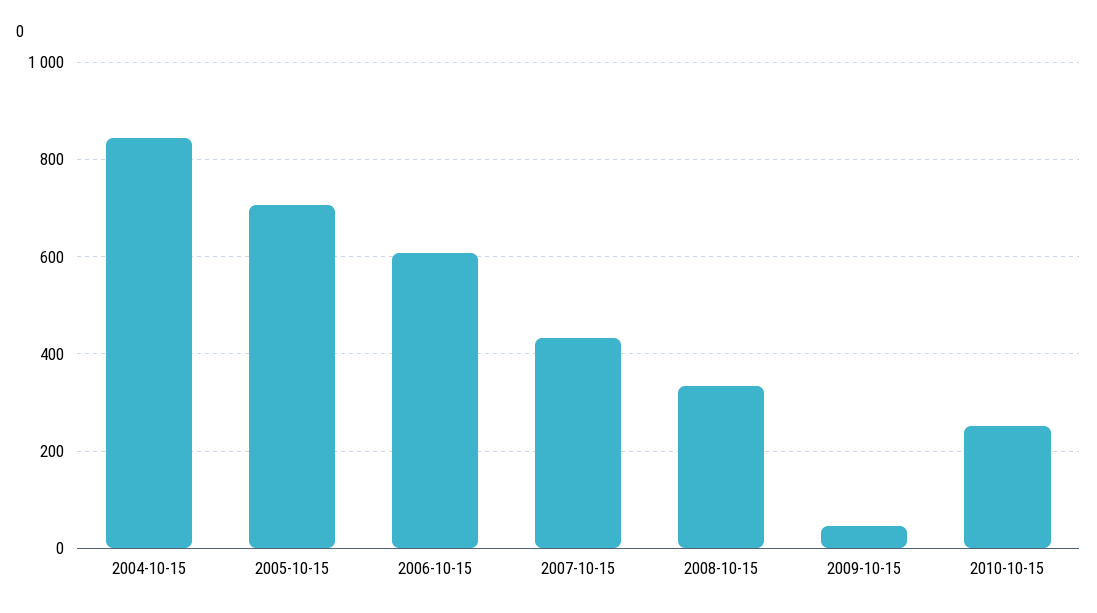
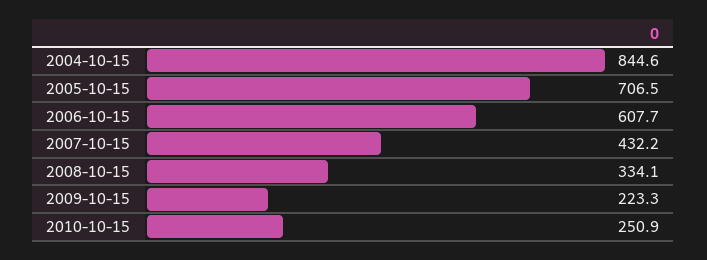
2009-10-15: 40 -> 223.3

